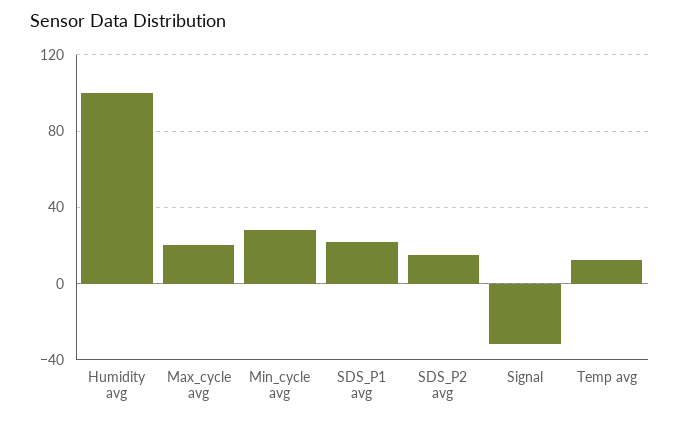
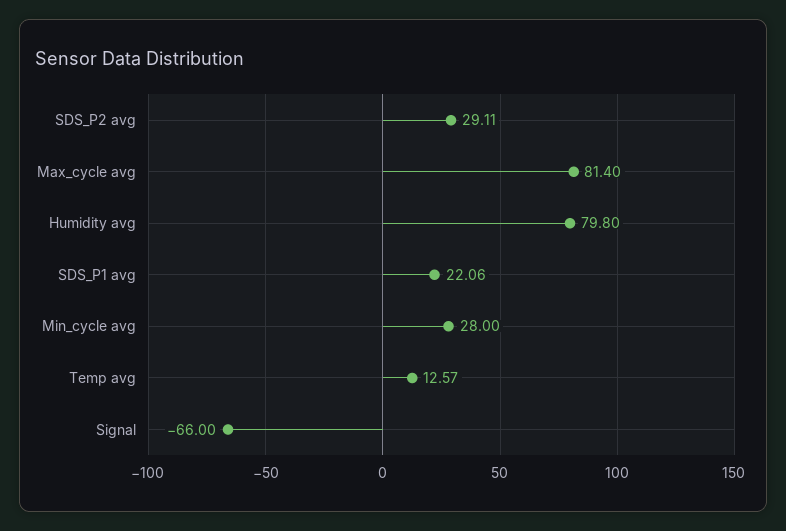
Humidity avg: 100 -> 79.8
Max_cycle avg: 20 -> 81.4
SDS_P2 avg: 15 -> 29.11
Signal: -30 -> -66

